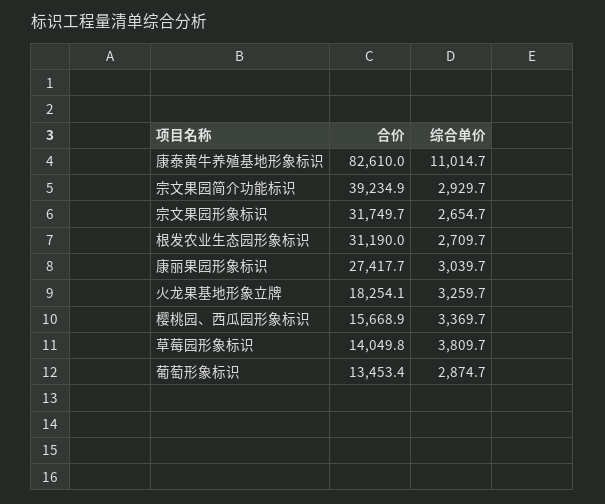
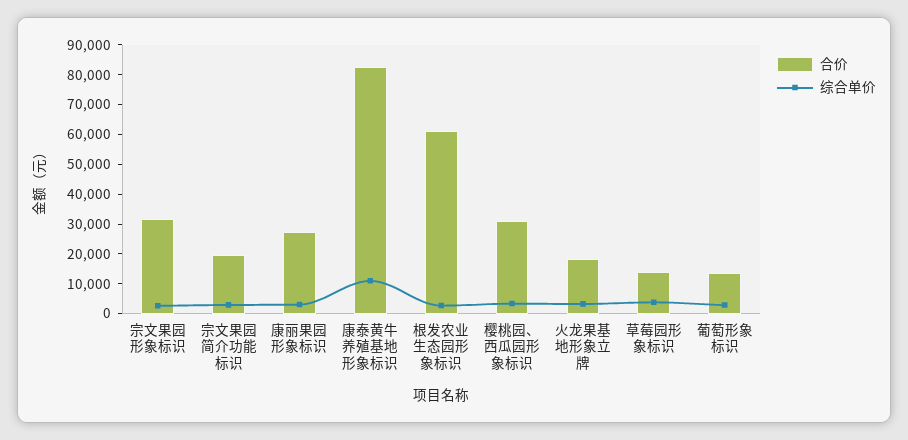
合价, 宗文果园简介功能标识: 39234.9 -> 20000
合价, 根发农业生态园形象标识: 31190 -> 60000
合价, 樱桃园、西瓜园形象标识: 15668.9 -> 30000

